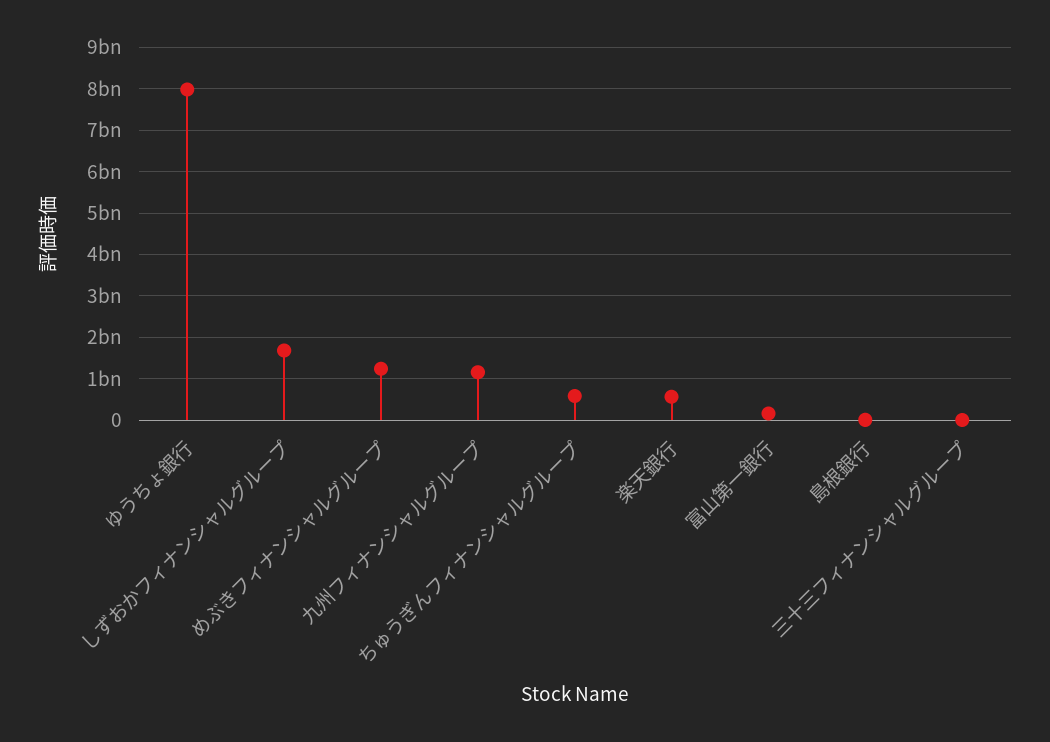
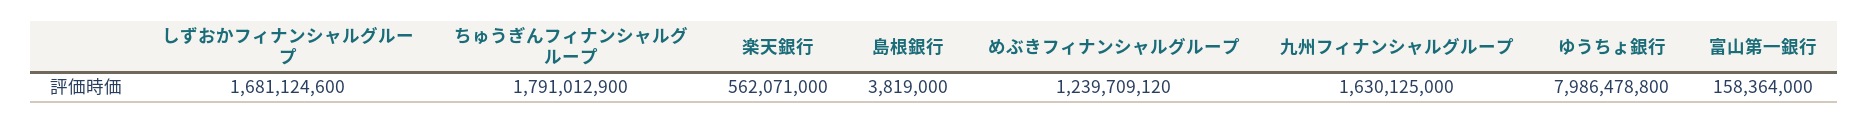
九州フィナンシャルグループ: 1200000000 -> 1630125000
ちゅうぎんフィナンシャルグループ: 600000000 -> 1791012900
三十三フィナンシャルグループ: 0 -> none

